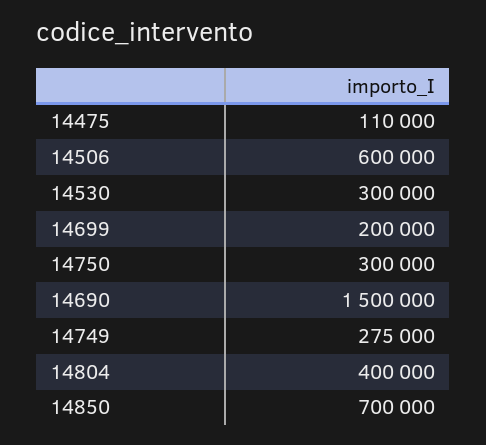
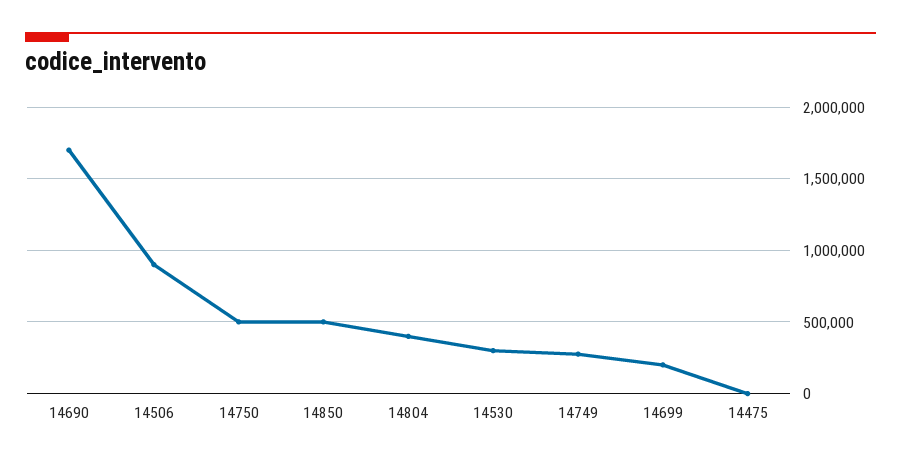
14475: 110000 -> 0
14506: 600000 -> 900000
14750: 300000 -> 500000
14690: 1500000 -> 1700000
14850: 700000 -> 500000

